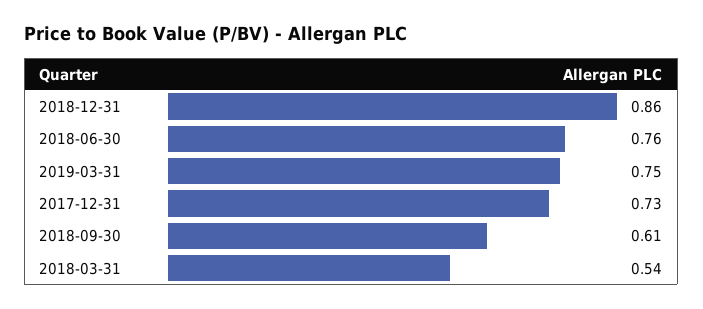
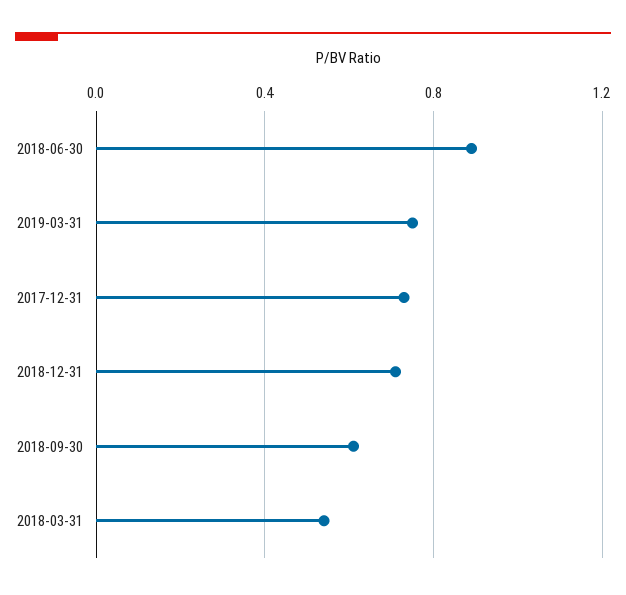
2018-12-31: 0.86 -> 0.7
2018-06-30: 0.76 -> 0.9

